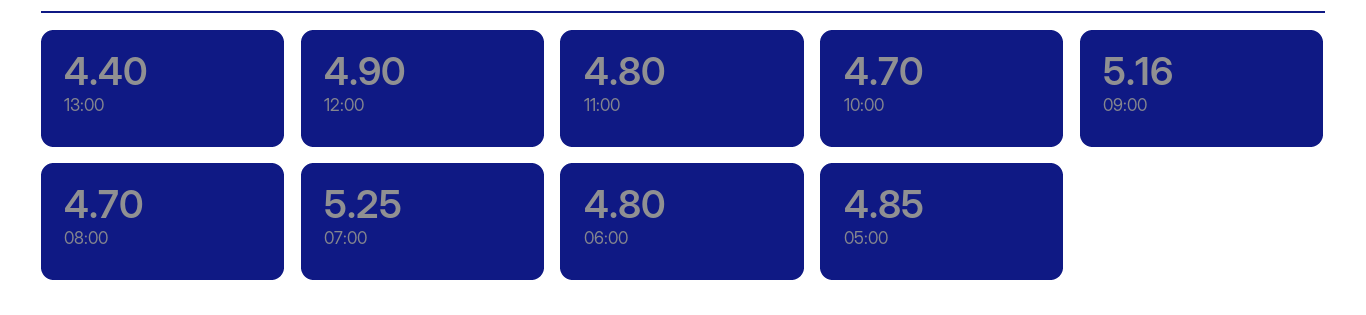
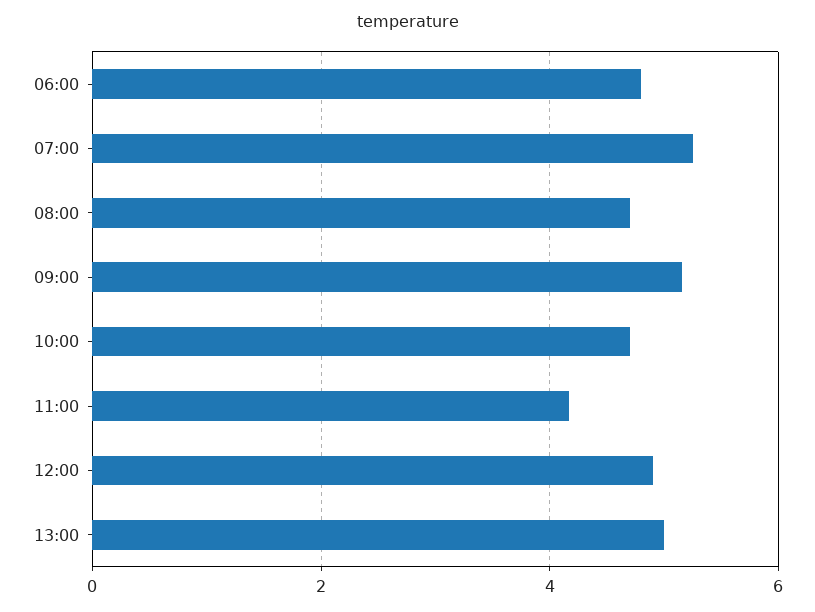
13:00: 4.4 -> 5
11:00: 4.8 -> 4.2
05:00: 4.85 -> none

